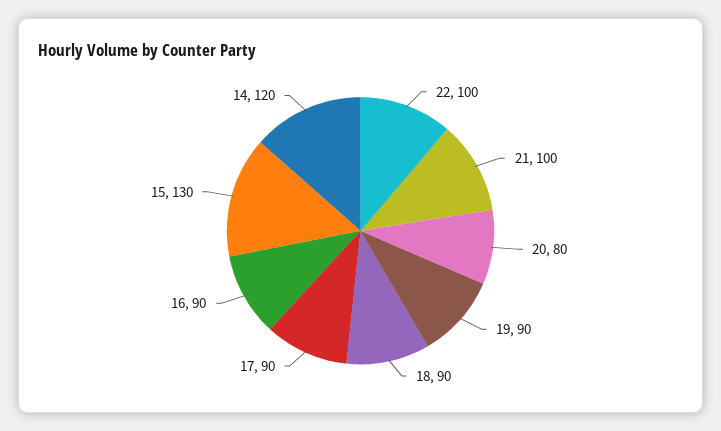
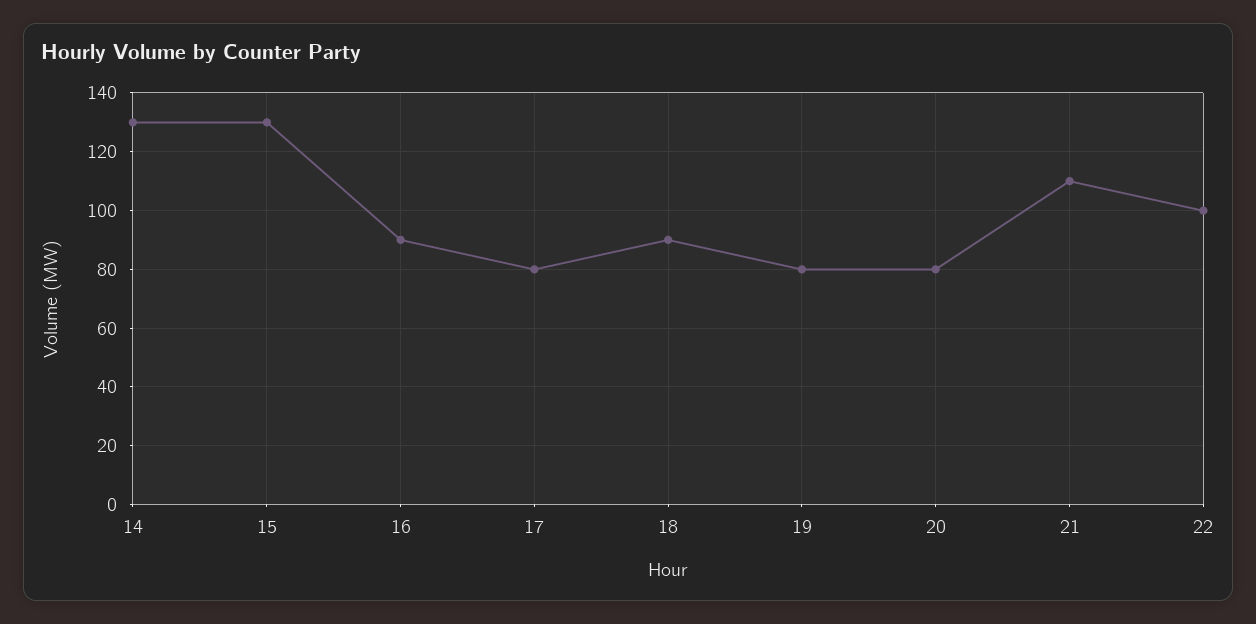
21: 100 -> 110
19: 90 -> 80
17: 90 -> 80
14: 120 -> 130

